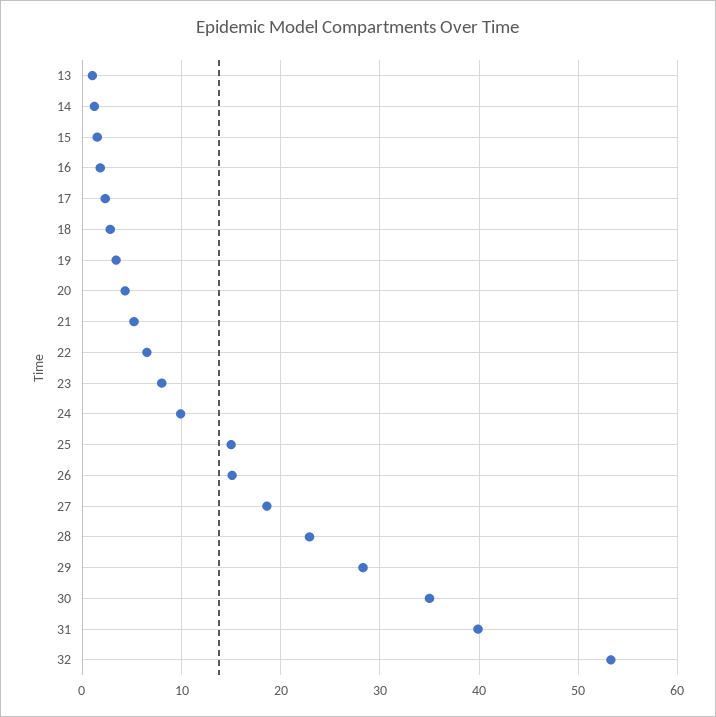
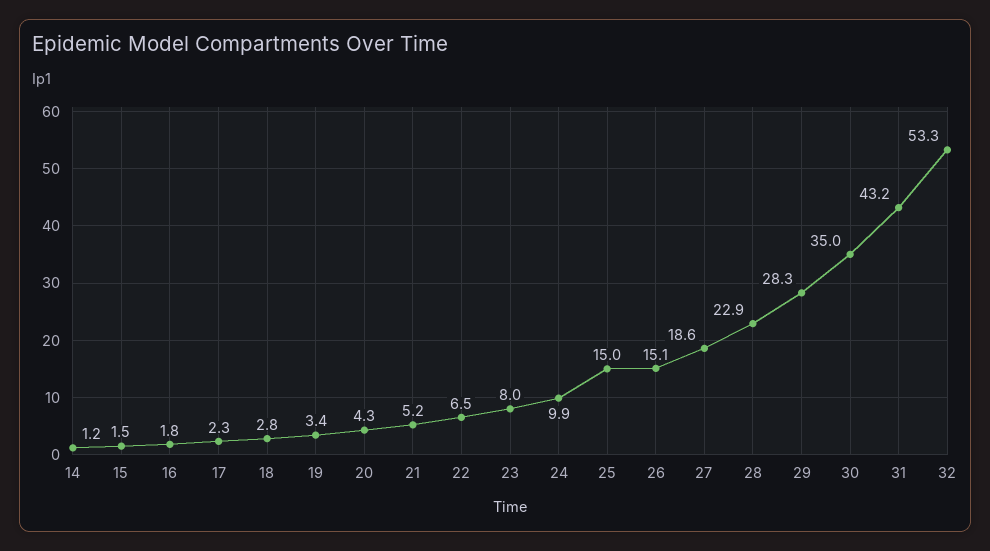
13: 1 -> none
31: 40 -> 43.2

